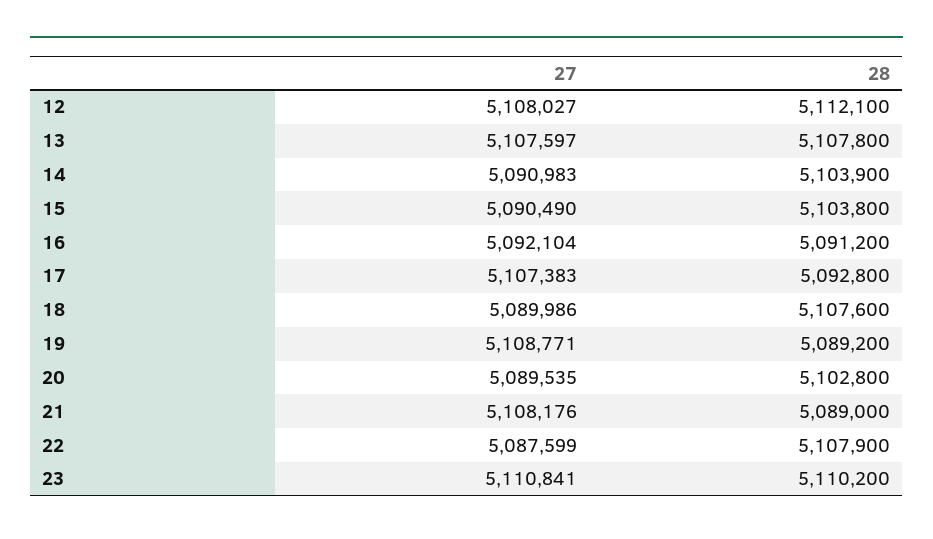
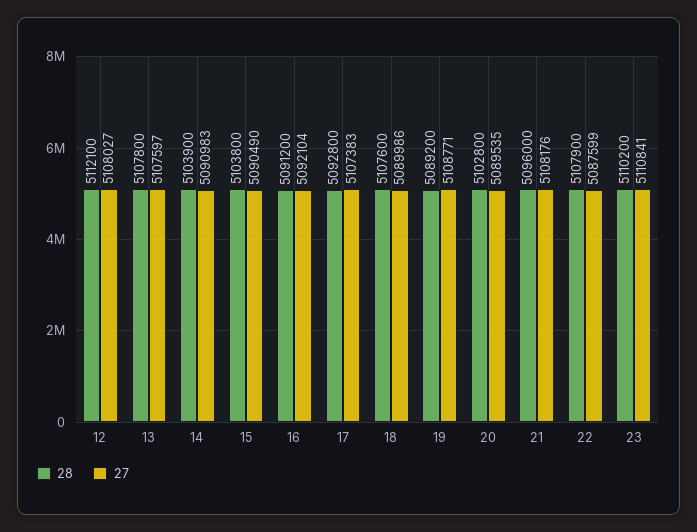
28, 21: 5089000 -> 5096000

